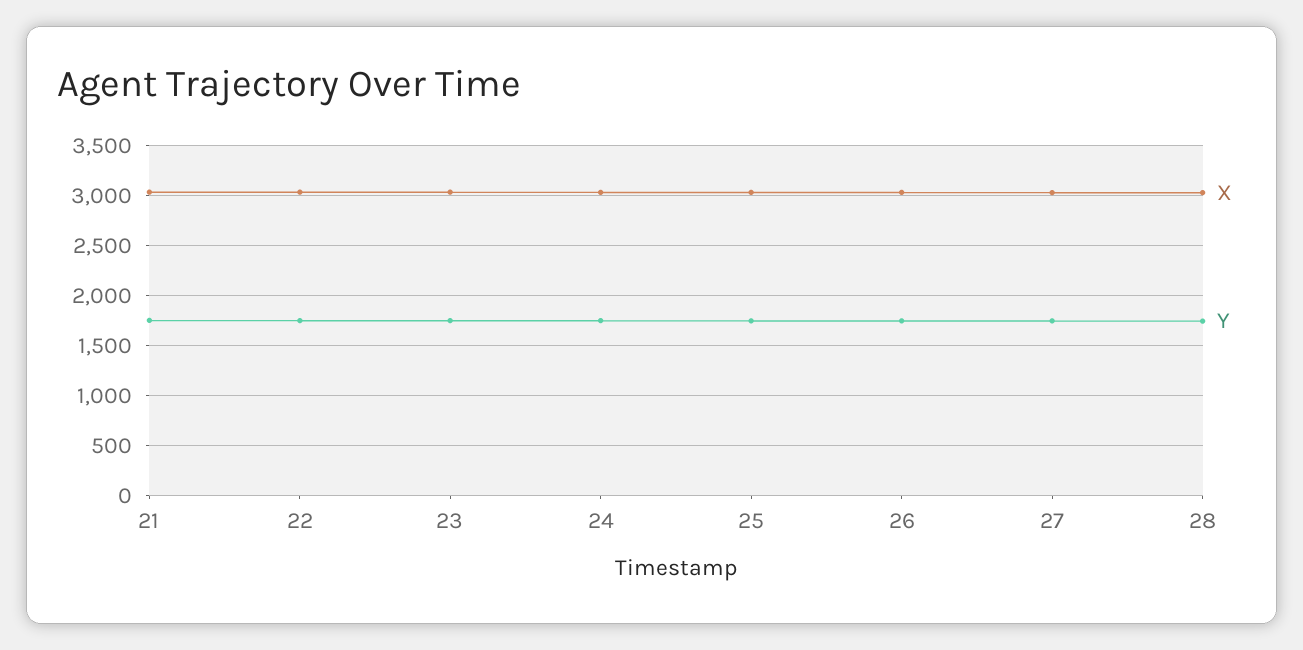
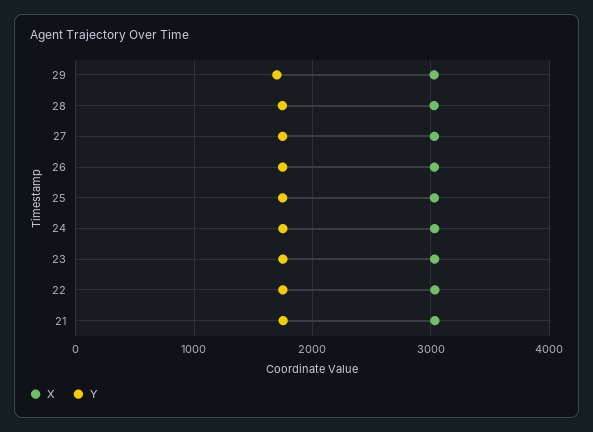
X, 29: none -> 3000
Y, 29: none -> 1700

